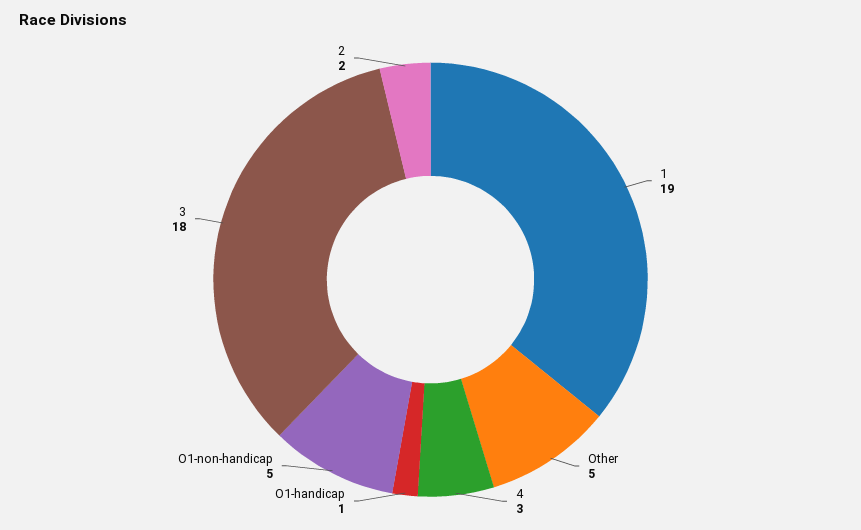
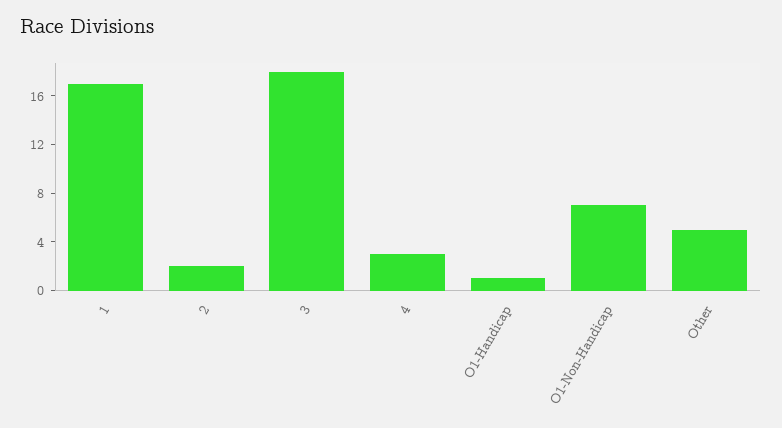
1: 19 -> 17
O1-non-handicap: 5 -> 7

